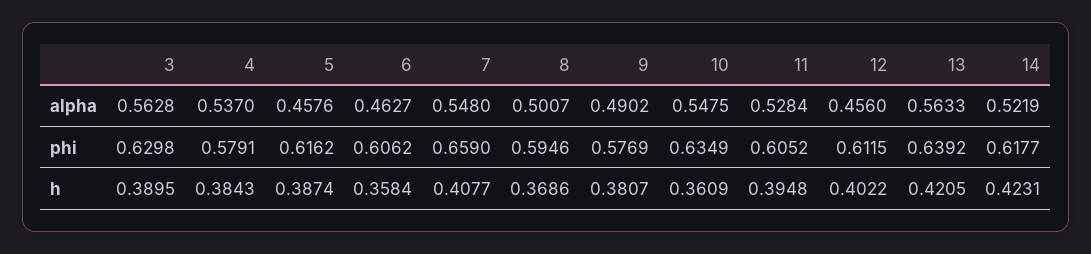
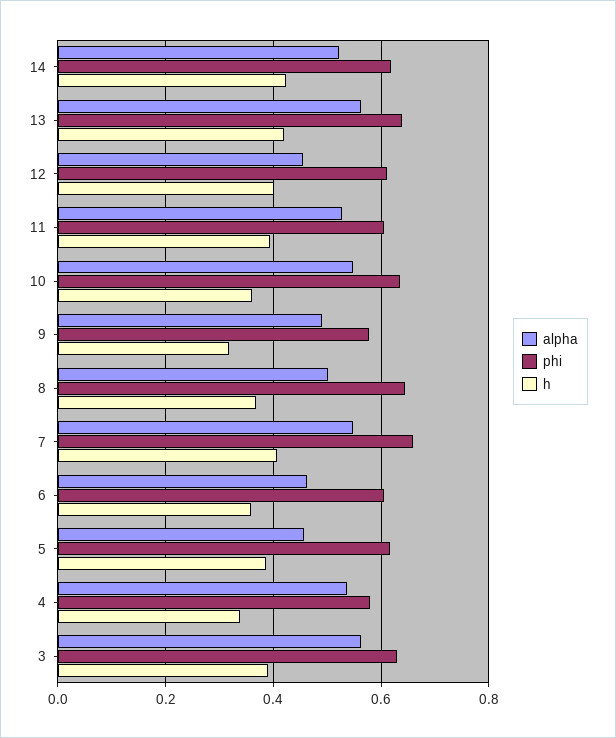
phi, 8: 0.5946 -> 0.64
h, 4: 0.3843 -> 0.34
h, 9: 0.3807 -> 0.32

